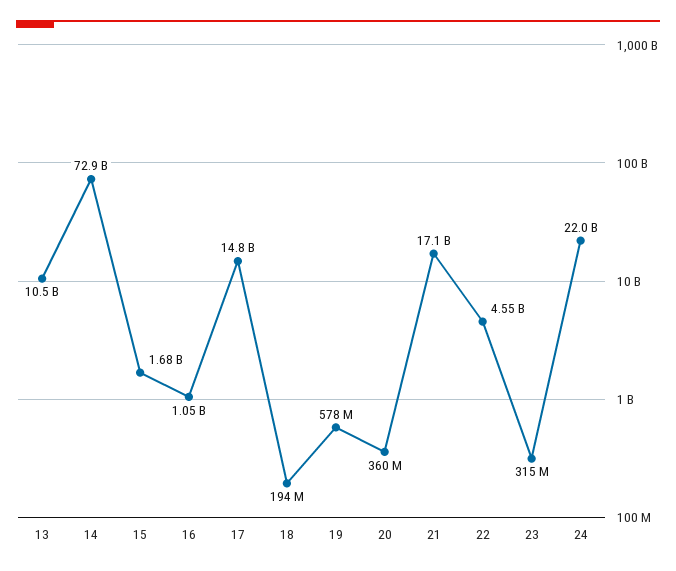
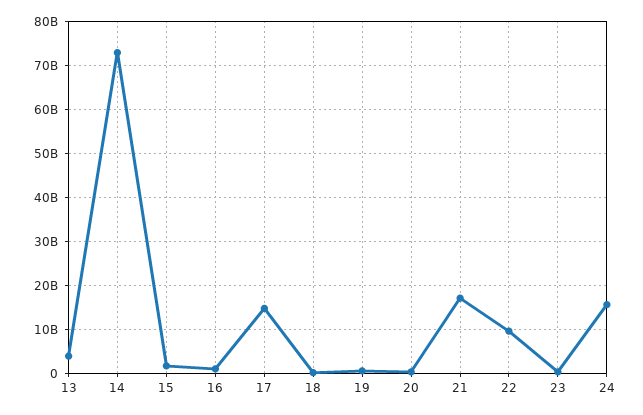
13: 10500000000 -> 4000000000
22: 4550000000 -> 10000000000
24: 22000000000 -> 16000000000

